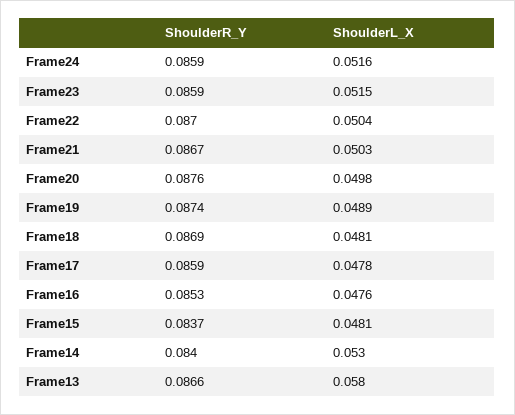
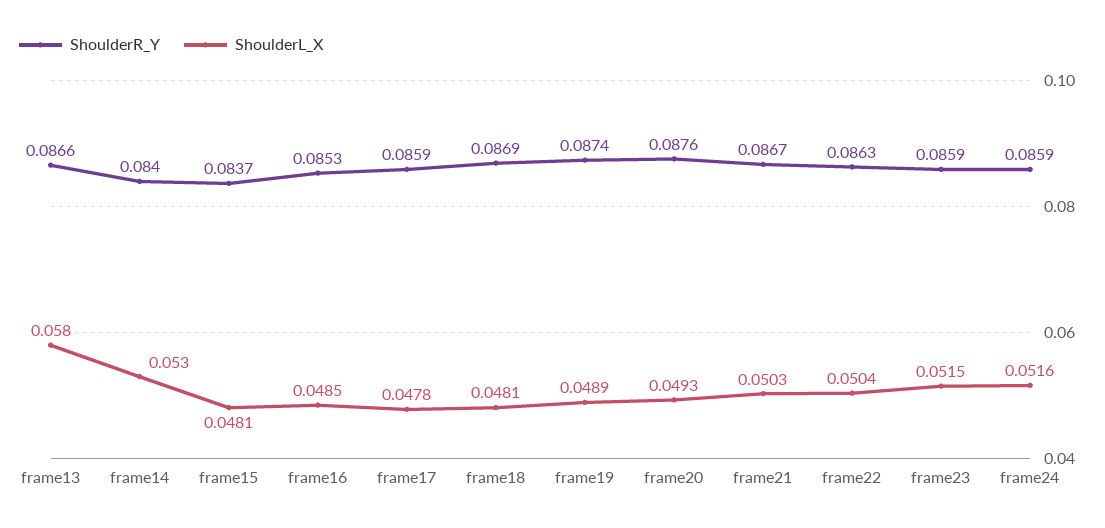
ShoulderR_Y, Frame22: 0.087 -> 0.0863
ShoulderL_X, Frame20: 0.0498 -> 0.0493
ShoulderL_X, Frame16: 0.0476 -> 0.0485

